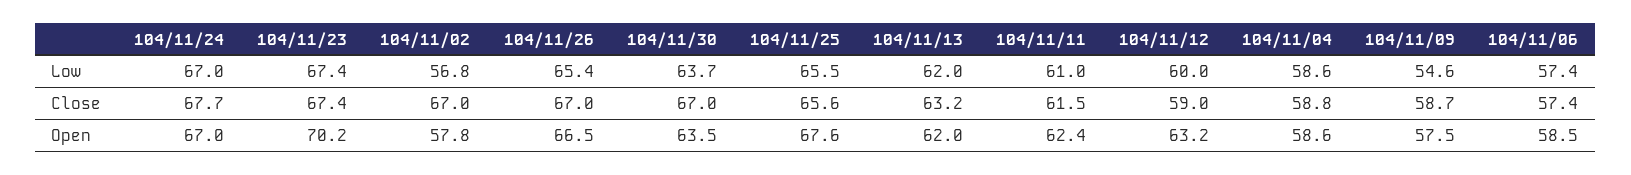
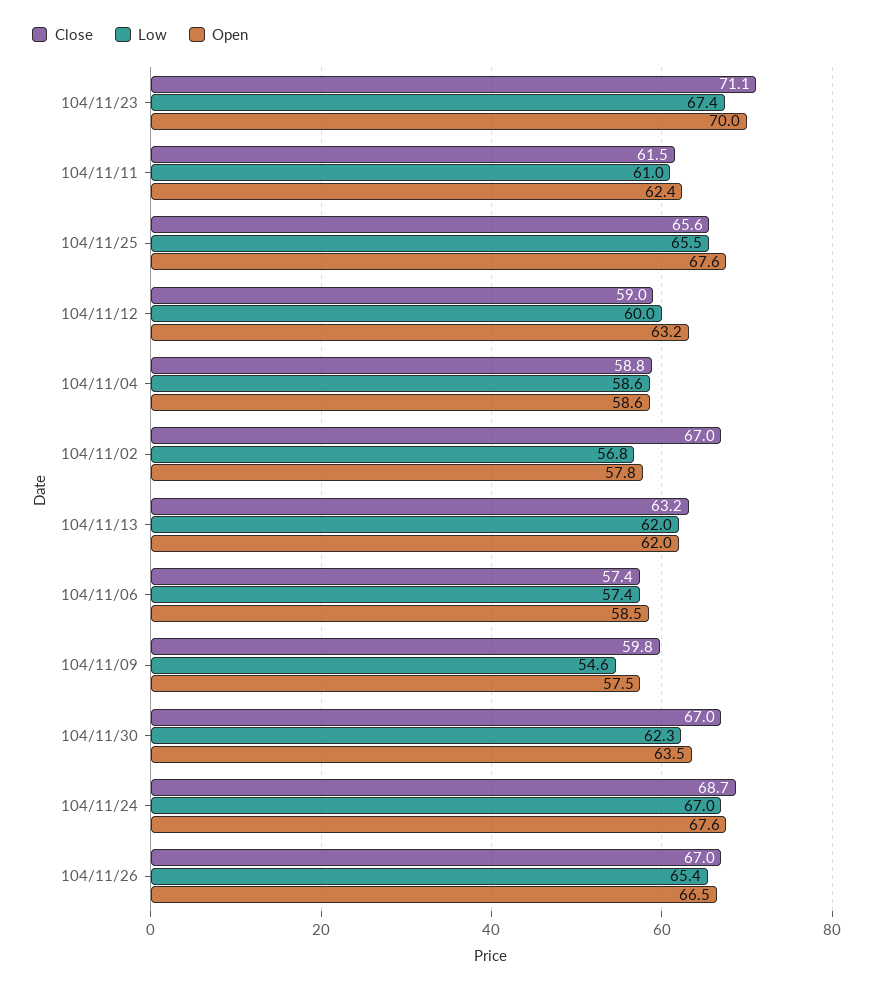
Low, 104/11/30: 63.7 -> 62.3
Close, 104/11/24: 67.7 -> 68.7
Close, 104/11/23: 67.4 -> 71.1
Close, 104/11/09: 58.7 -> 59.8
Open, 104/11/24: 67 -> 67.6
Open, 104/11/23: 70.2 -> 70

